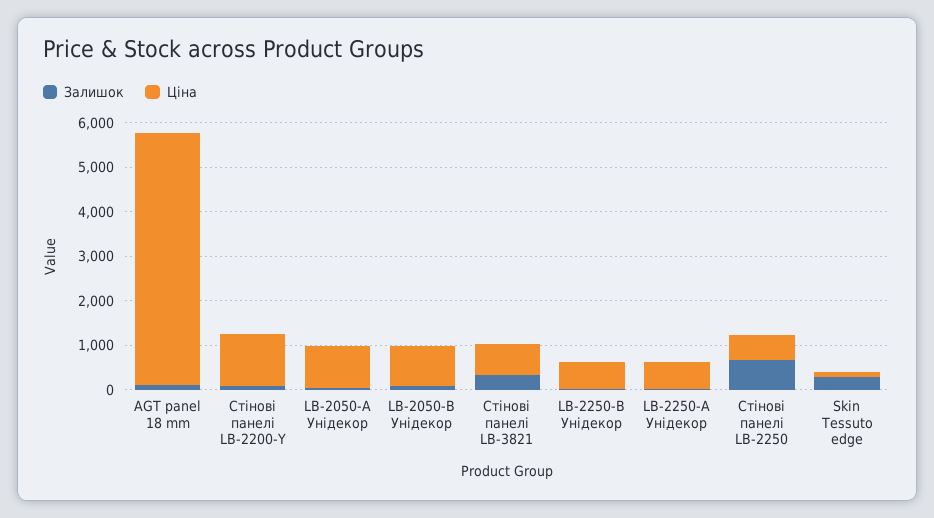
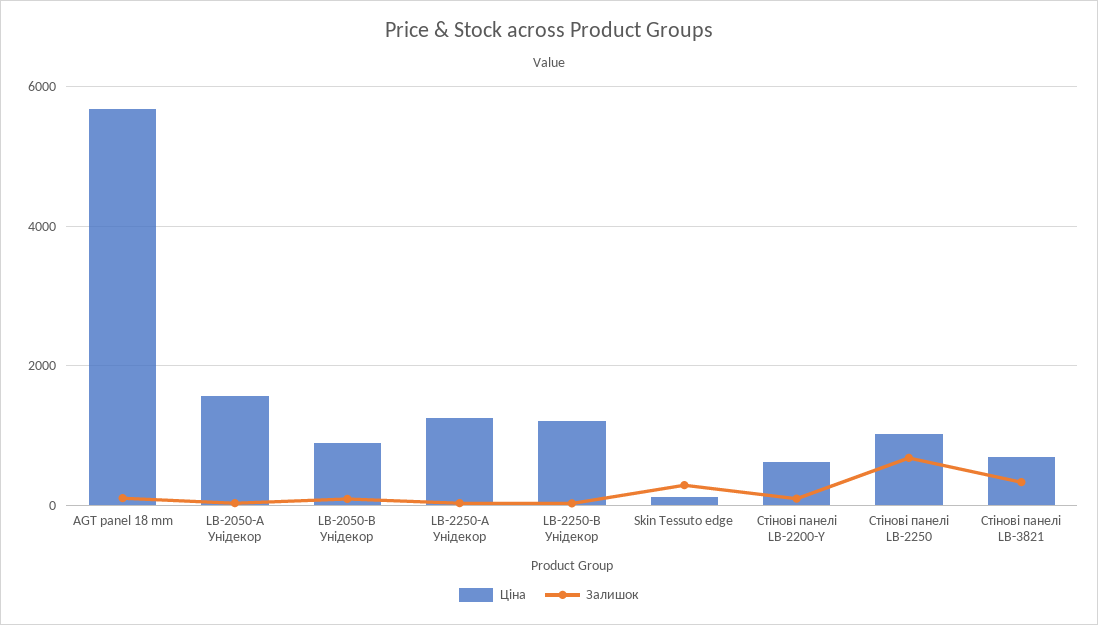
Ціна, Стінові панелі LB-2200-Y: 1200 -> 600
Ціна, LB-2050-А Унідекор: 1000 -> 1600
Ціна, LB-2250-В Унідекор: 600 -> 1200
Ціна, LB-2250-А Унідекор: 600 -> 1200
Ціна, Стінові панелі LB-2250: 600 -> 1000

